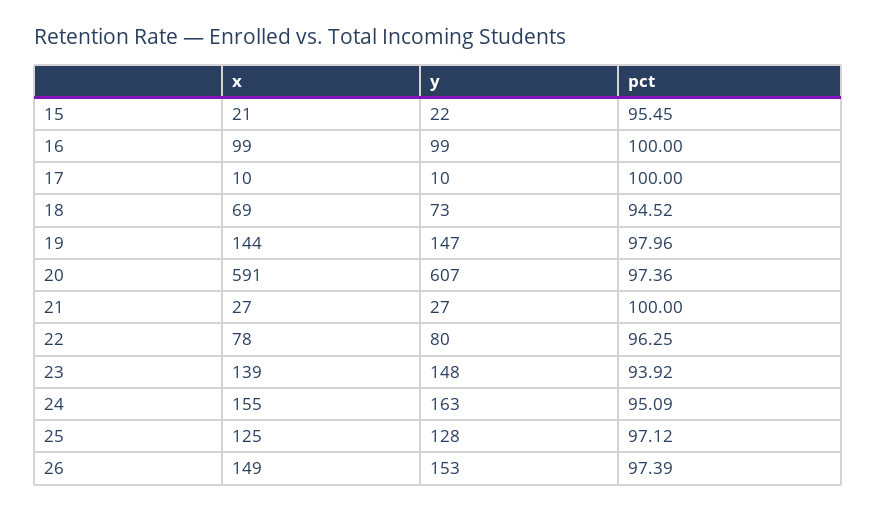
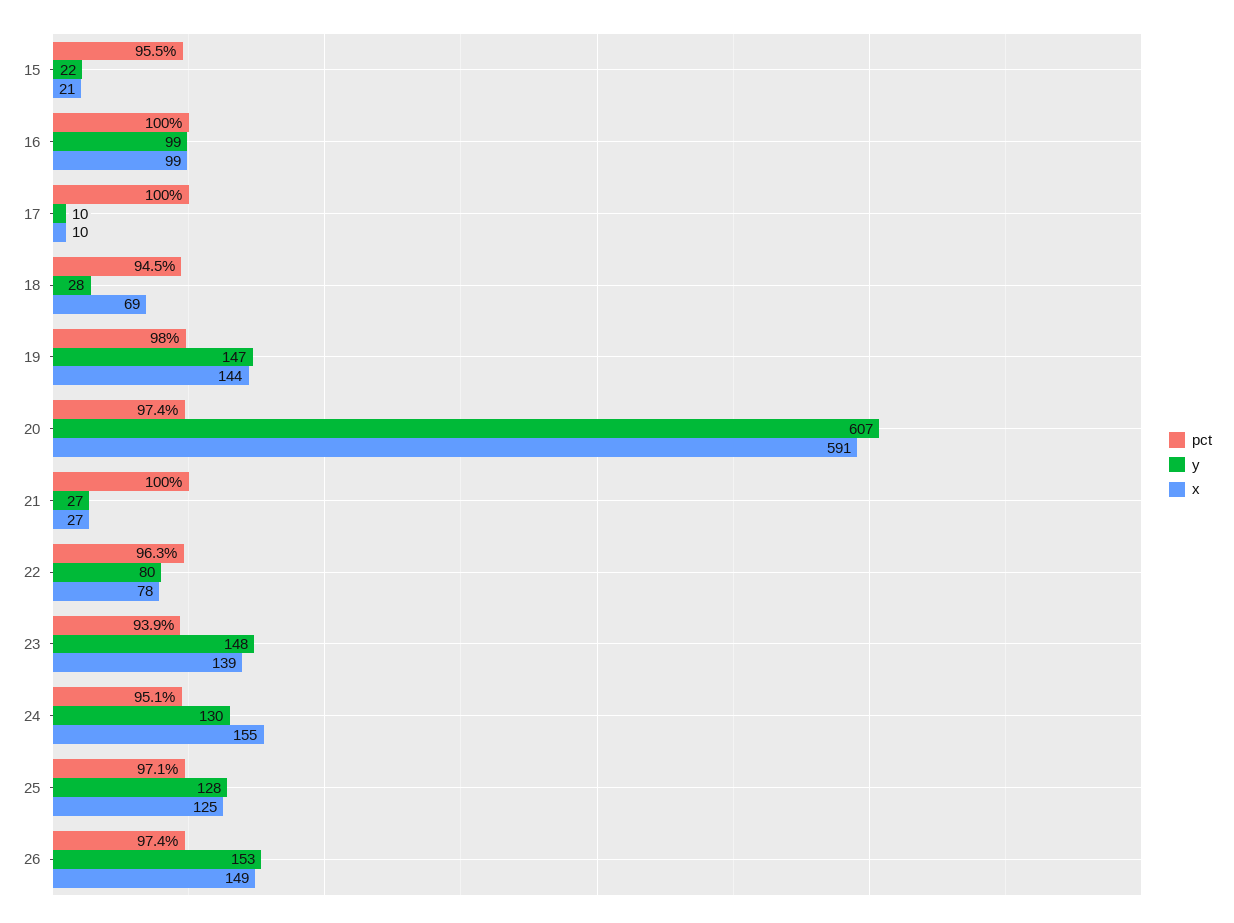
y, 18: 73 -> 28
y, 24: 163 -> 130

